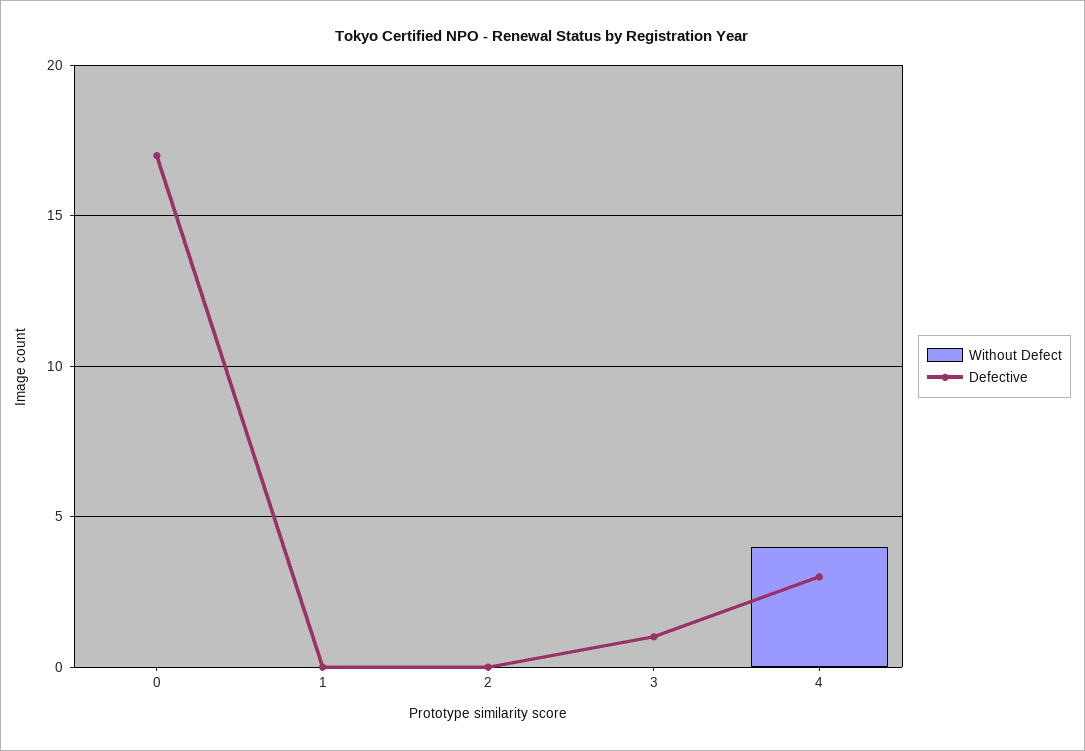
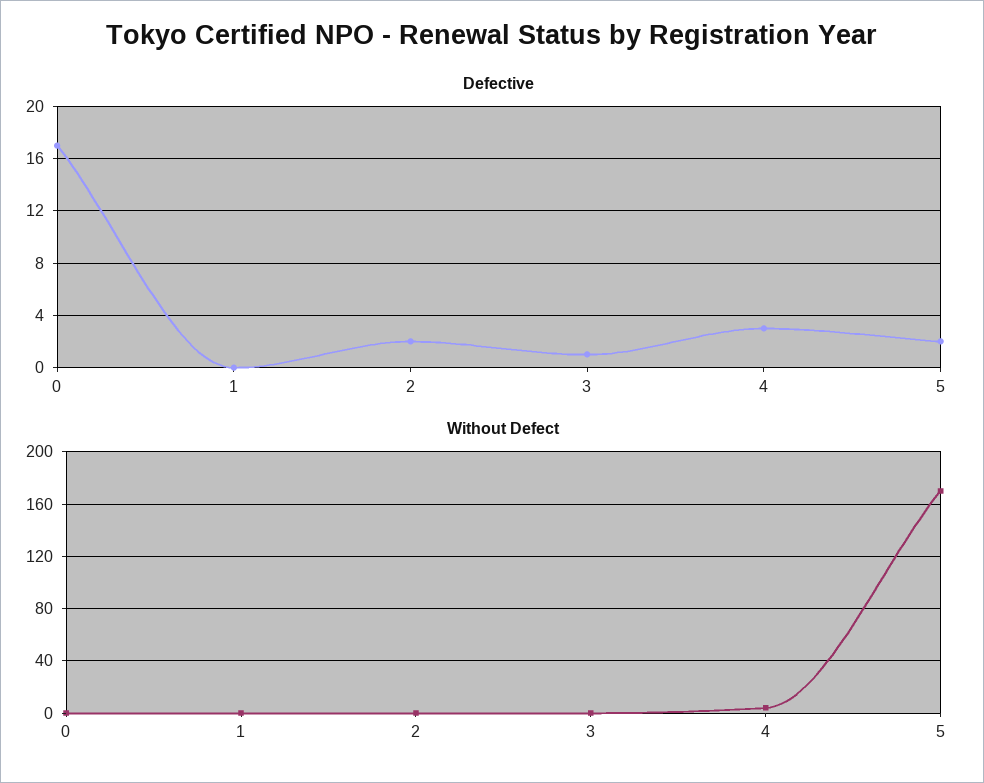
Defective, 2: 0 -> 2
Defective, 5: none -> 2
Without Defect, 5: none -> 170

